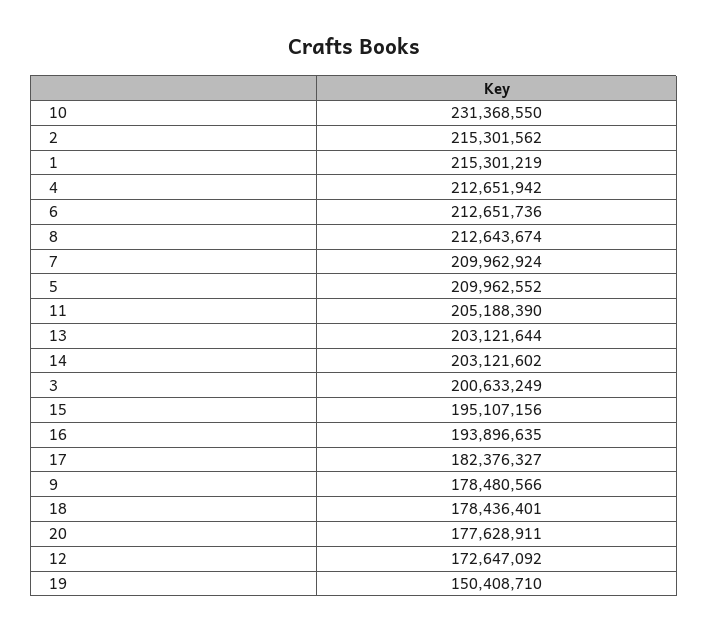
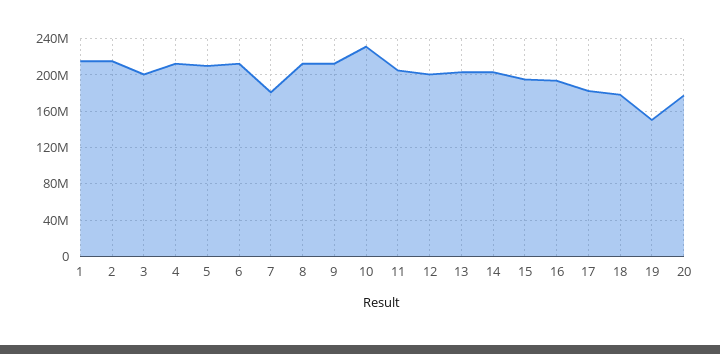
7: 209962924 -> 180000000
9: 178480566 -> 210000000
12: 172647092 -> 200000000

